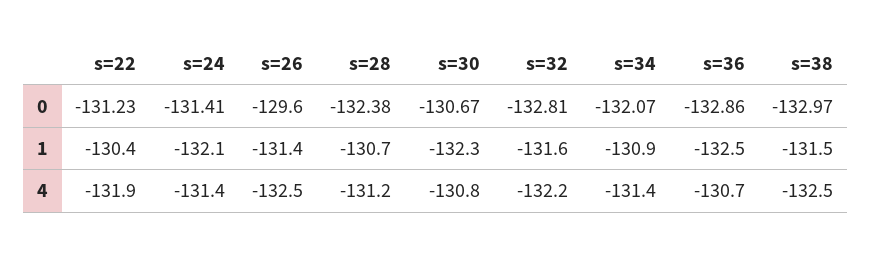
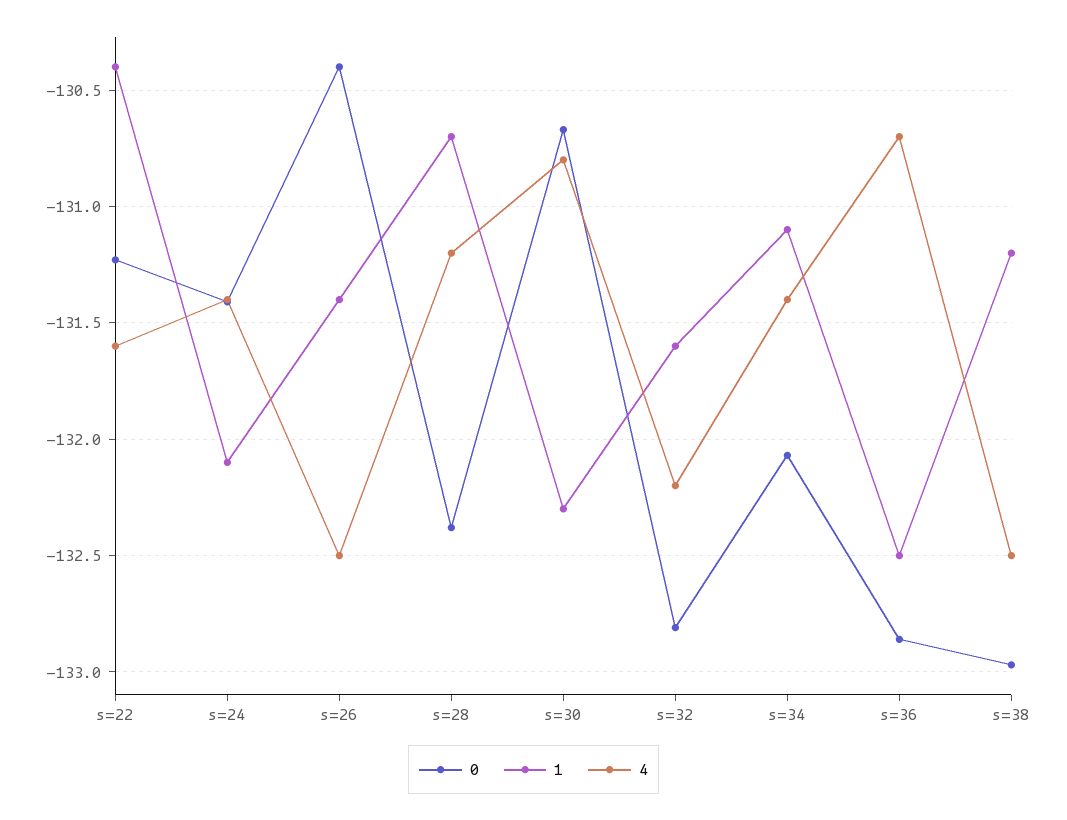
0, s=26: -129.6 -> -130.4
1, s=34: -130.9 -> -131.1
1, s=38: -131.5 -> -131.2
4, s=22: -131.9 -> -131.6

